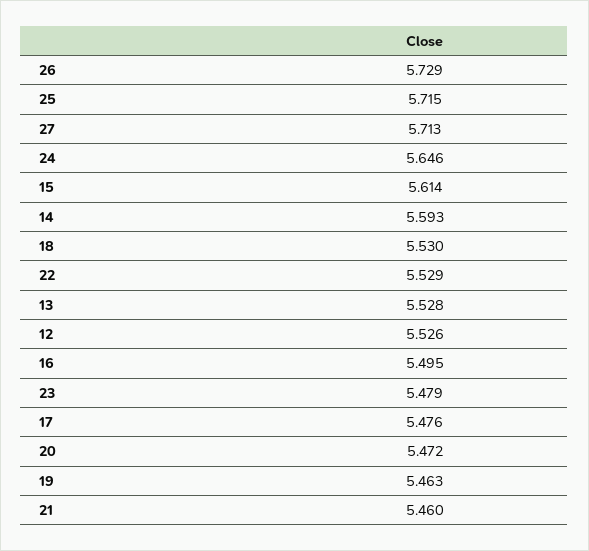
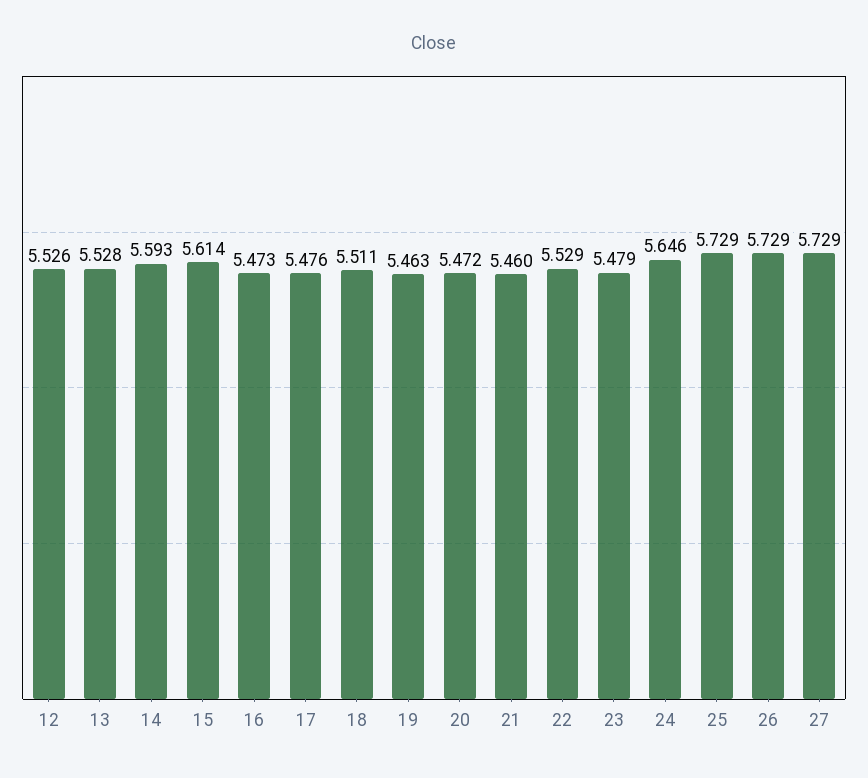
25: 5.715 -> 5.729
27: 5.713 -> 5.729
18: 5.53 -> 5.511
16: 5.495 -> 5.473

